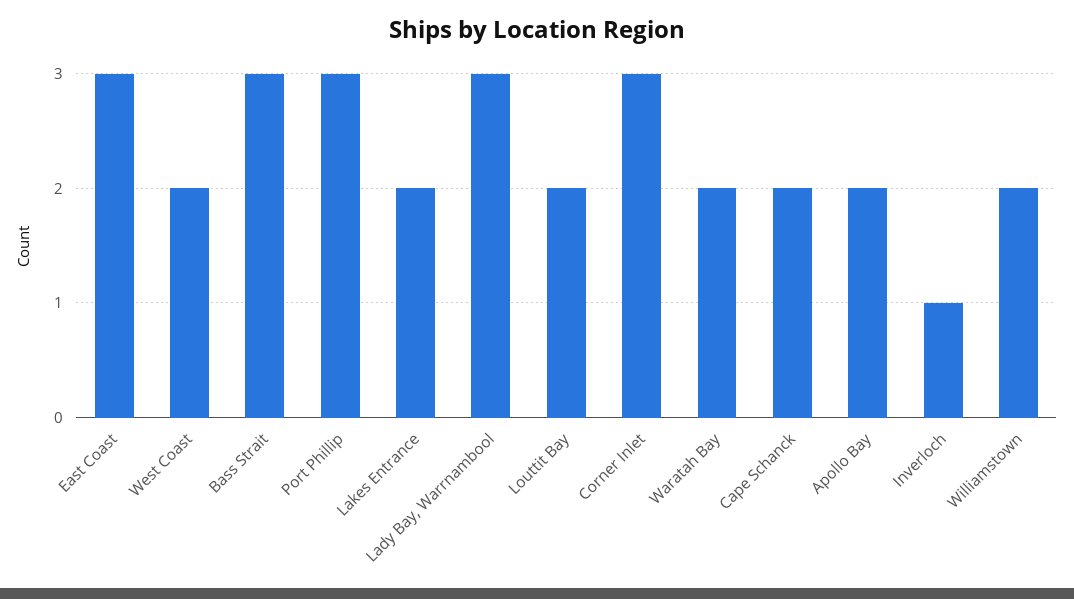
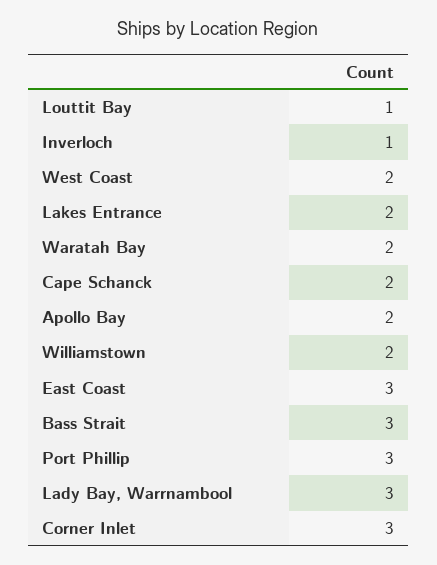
Louttit Bay: 2 -> 1

